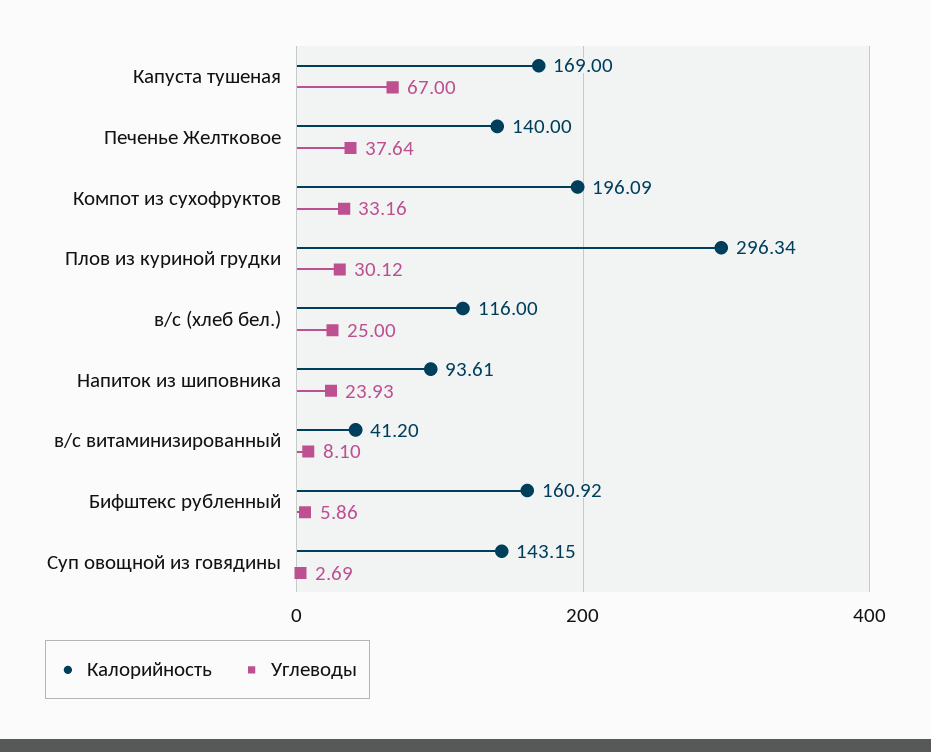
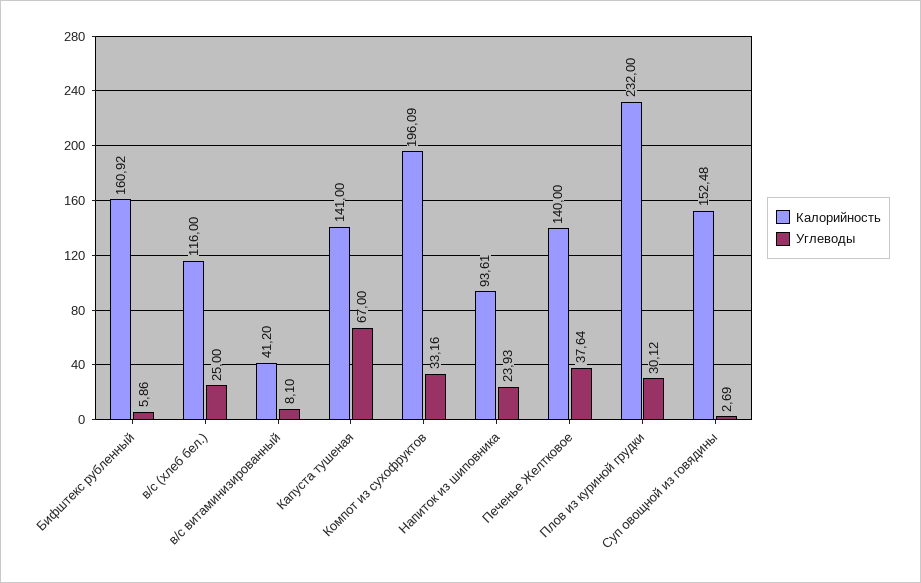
Калорийность, Капуста тушеная: 169 -> 141
Калорийность, Плов из куриной грудки: 296.34 -> 232
Калорийность, Суп овощной из говядины: 143.15 -> 152.48

